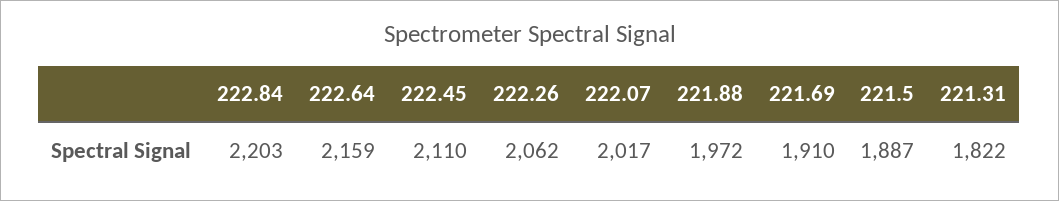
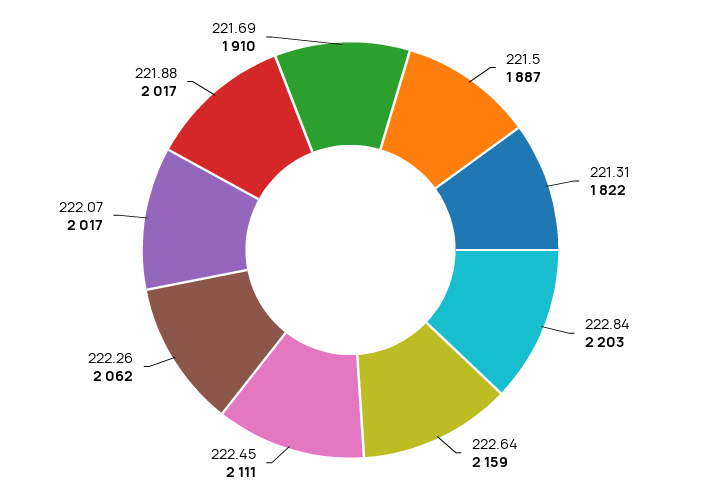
222.45: 2110 -> 2111
221.88: 1972 -> 2017

